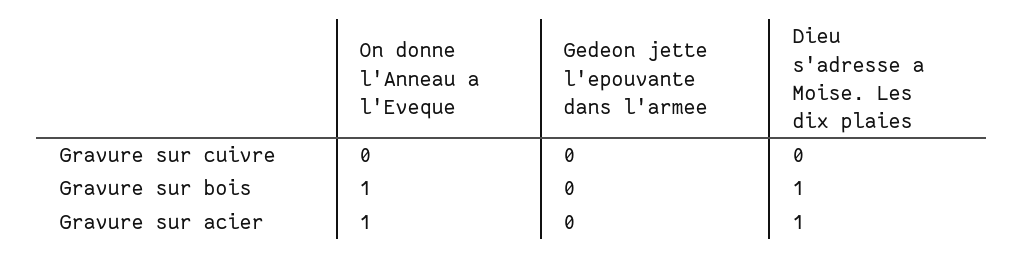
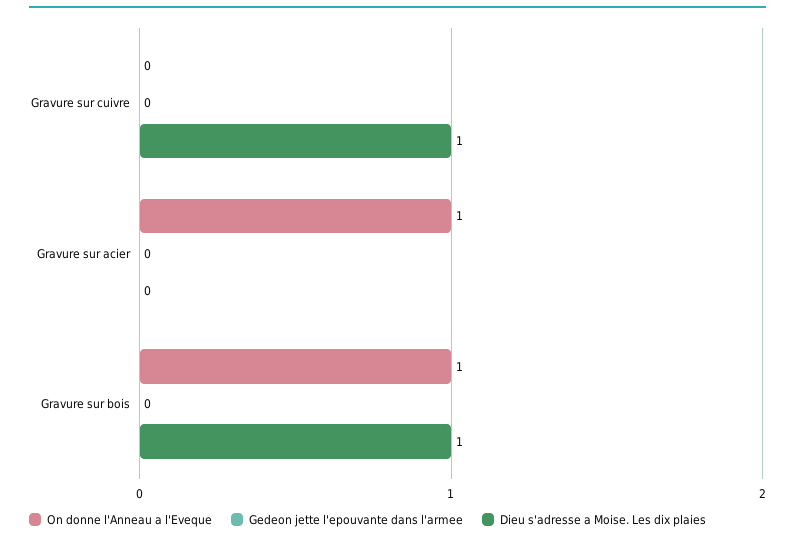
Dieu s'adresse a Moise. Les dix plaies, Gravure sur cuivre: 0 -> 1
Dieu s'adresse a Moise. Les dix plaies, Gravure sur acier: 1 -> 0

